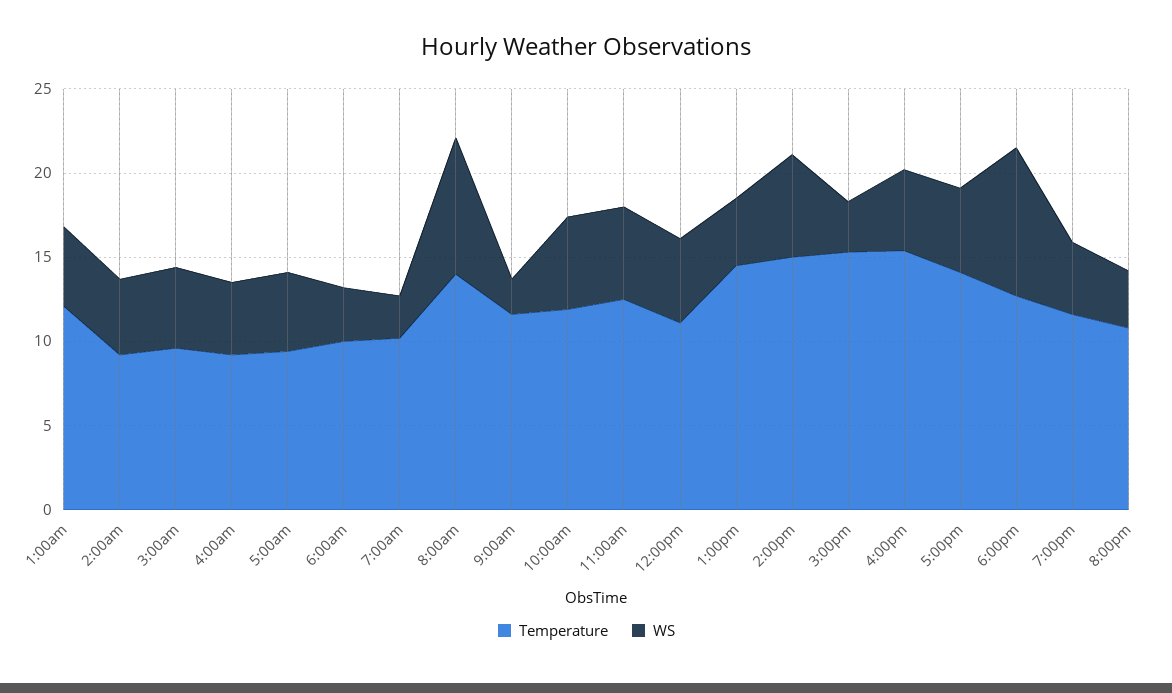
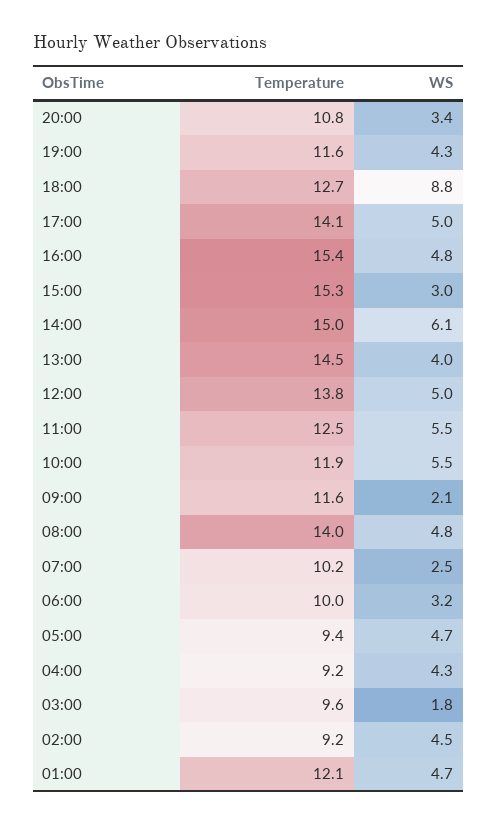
WS, 3:00am: 5 -> 1.8
WS, 8:00am: 8 -> 4.8
Temperature, 12:00pm: 11 -> 13.8

